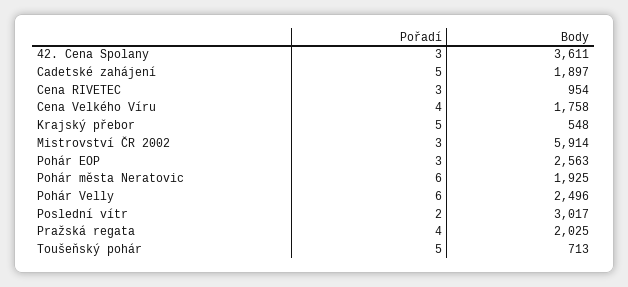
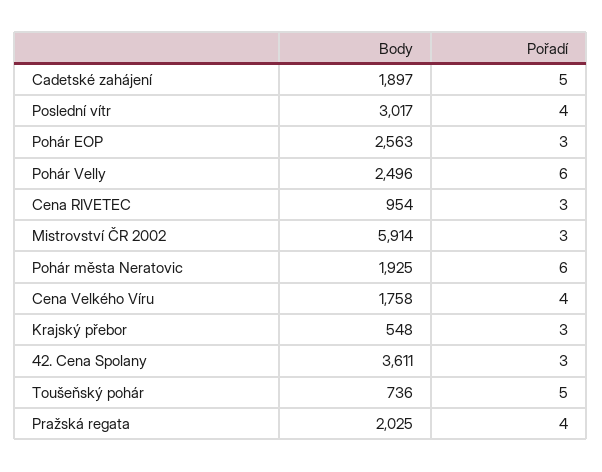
Pořadí, Krajský přebor: 5 -> 3
Pořadí, Poslední vítr: 2 -> 4
Body, Toušeňský pohár: 713 -> 736

